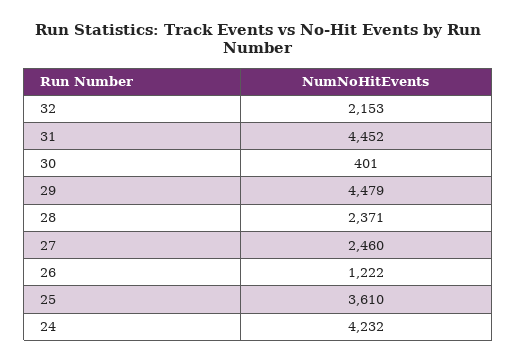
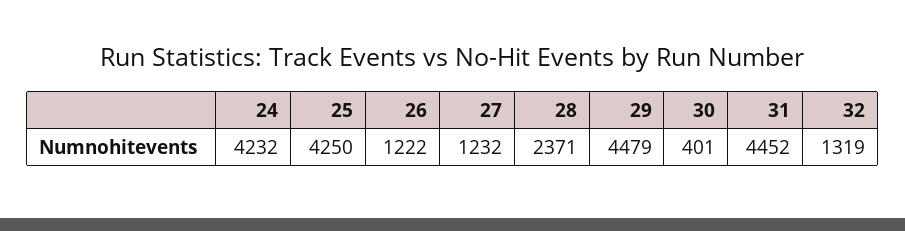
32: 2153 -> 1319
27: 2460 -> 1232
25: 3610 -> 4250

